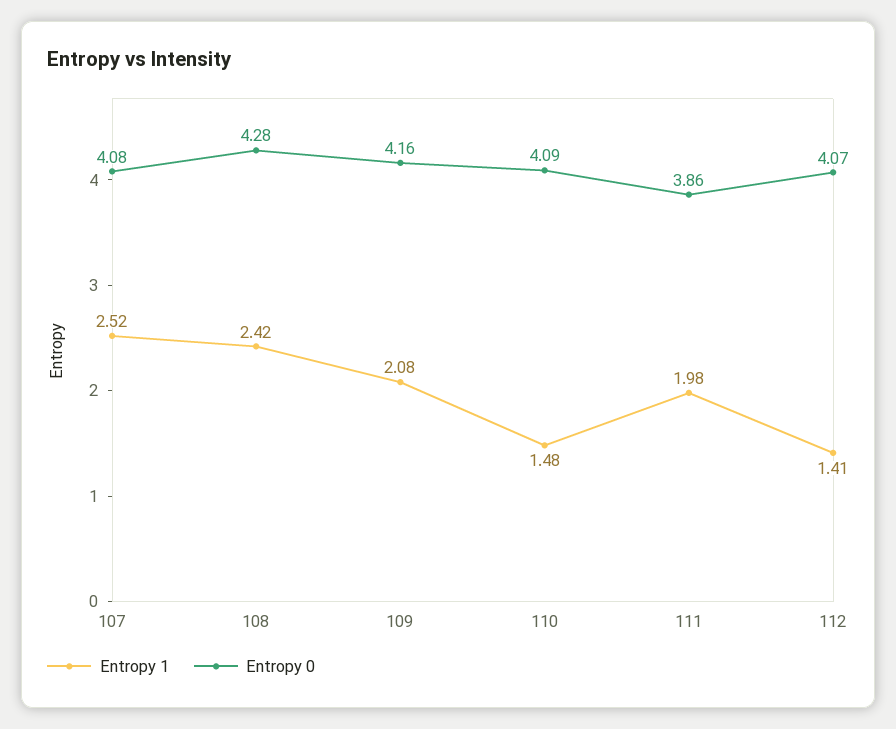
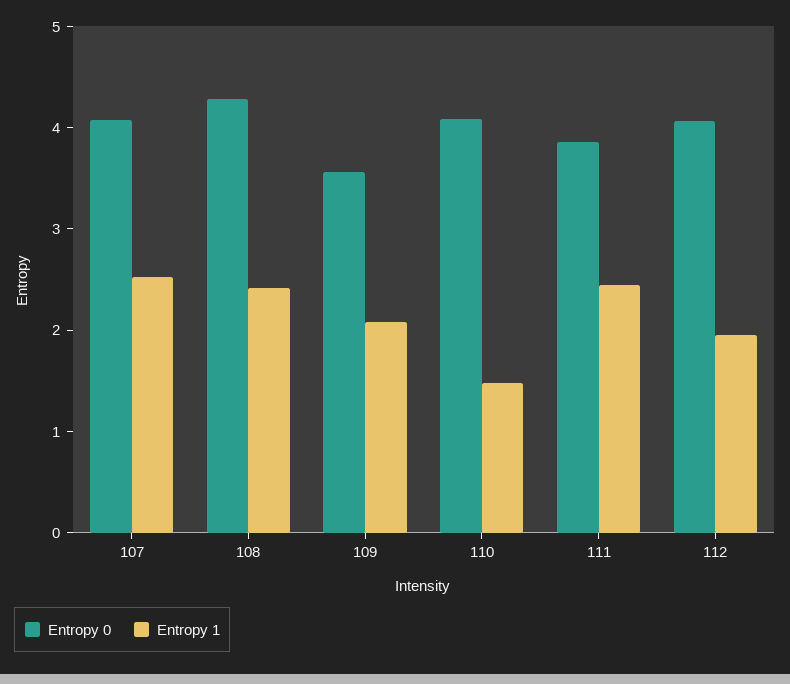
Entropy 0, 109: 4.16 -> 3.6
Entropy 1, 111: 1.98 -> 2.4
Entropy 1, 112: 1.41 -> 2

